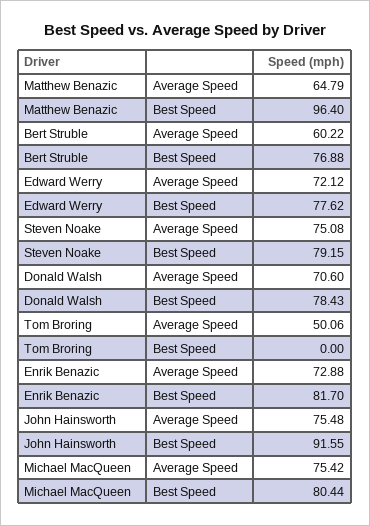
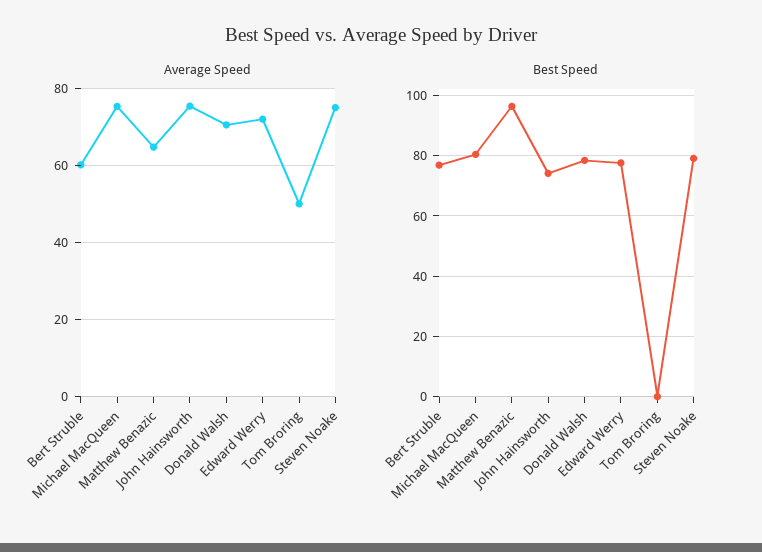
Average Speed, Enrik Benazic: 72.88 -> none
Best Speed, Enrik Benazic: 81.7 -> none
Best Speed, John Hainsworth: 91.55 -> 74

